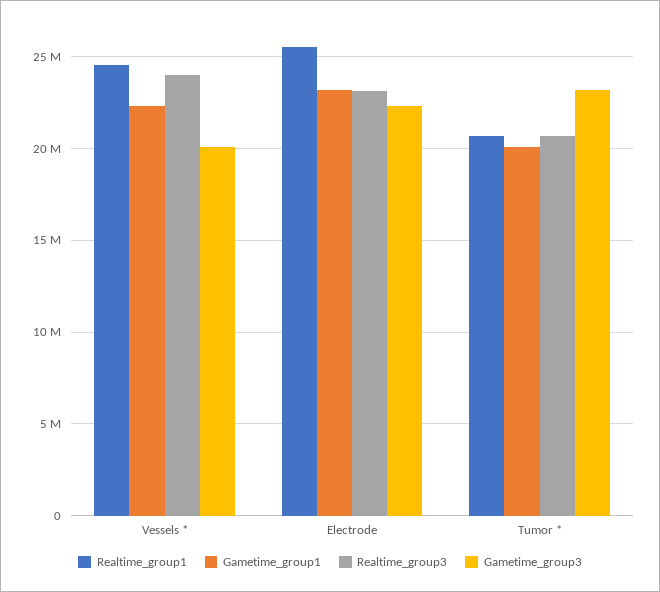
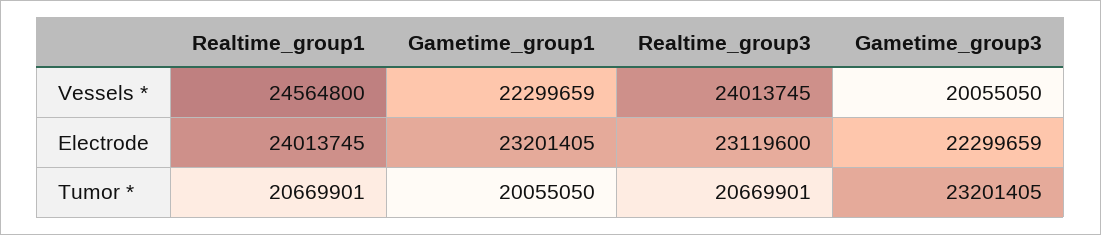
Realtime_group1, Electrode: 25500000 -> 24013745

